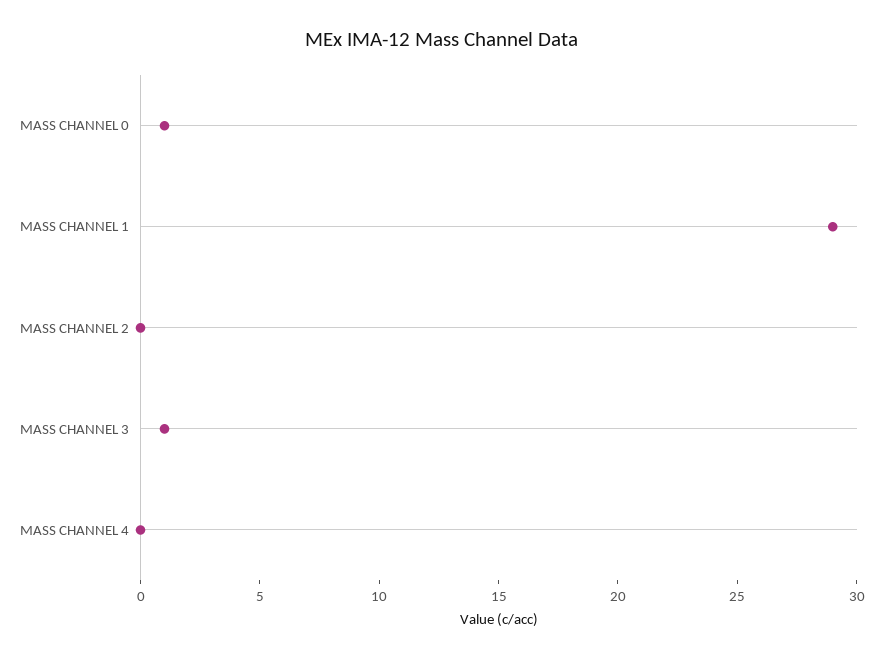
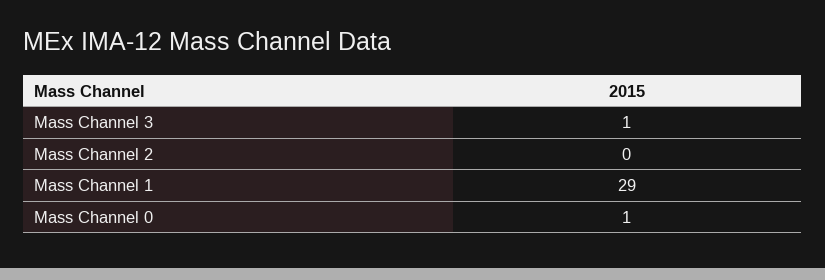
MASS CHANNEL 4: 0 -> none

